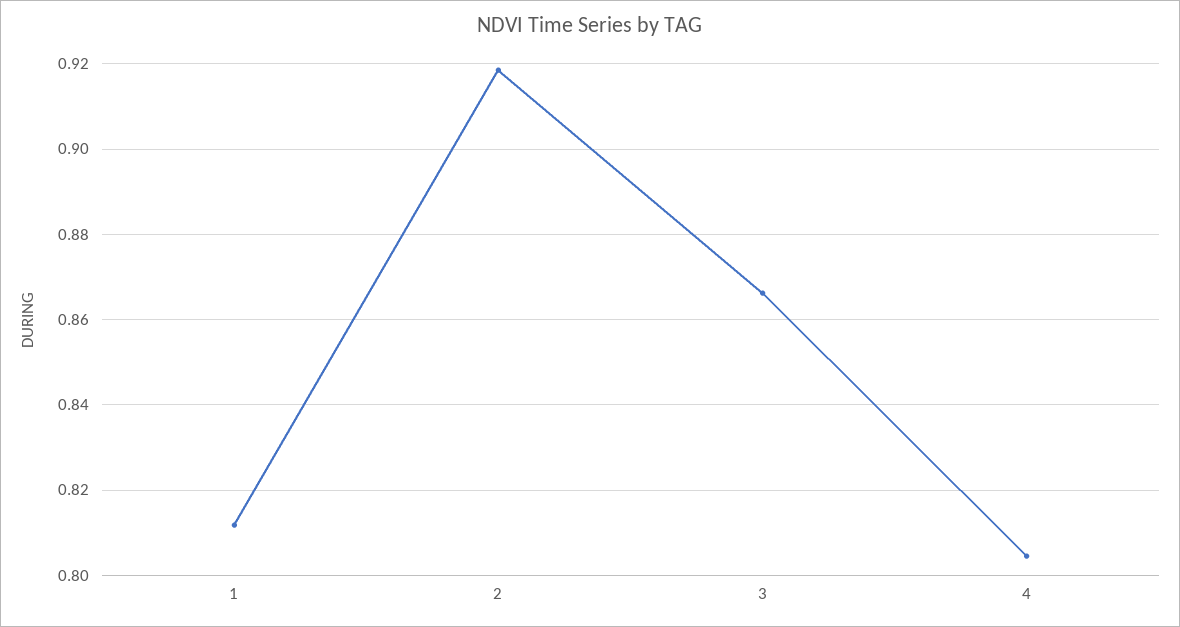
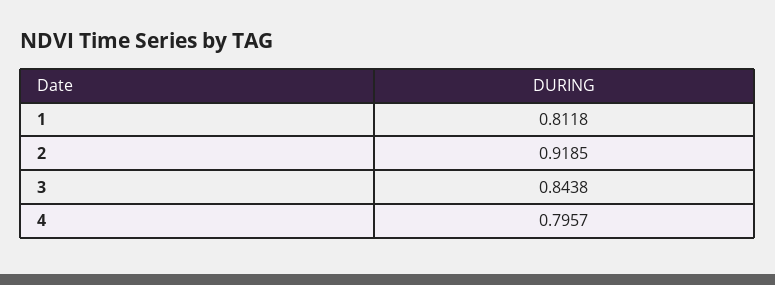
3: 0.866 -> 0.8438
4: 0.804 -> 0.7957

